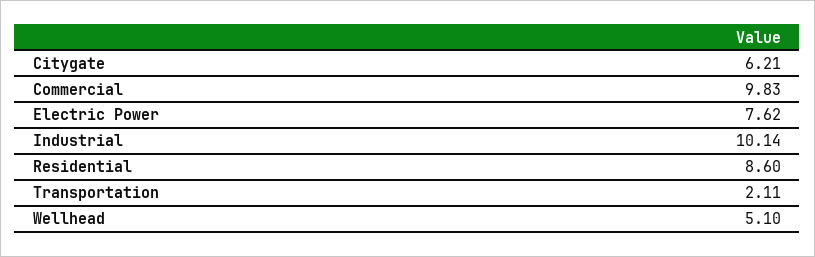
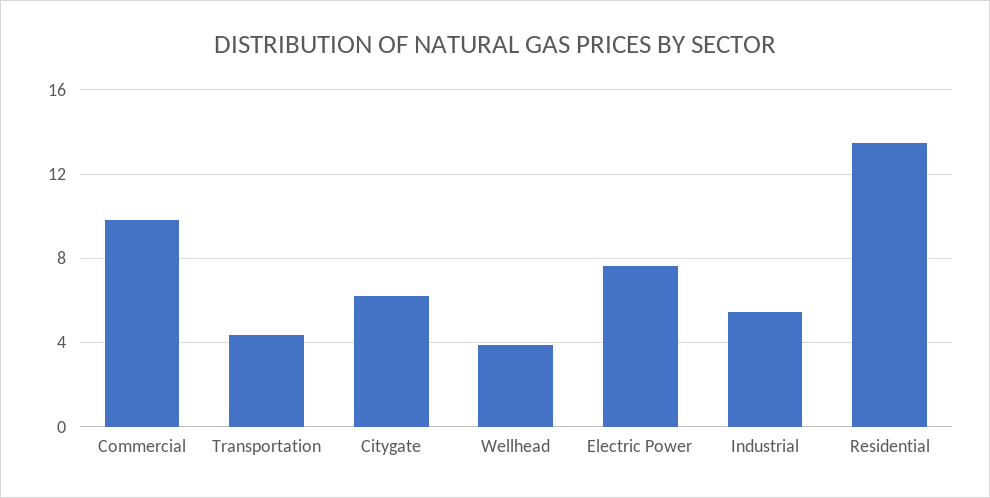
Industrial: 10.14 -> 5.5
Residential: 8.6 -> 13.5
Transportation: 2.11 -> 4.5
Wellhead: 5.1 -> 4

